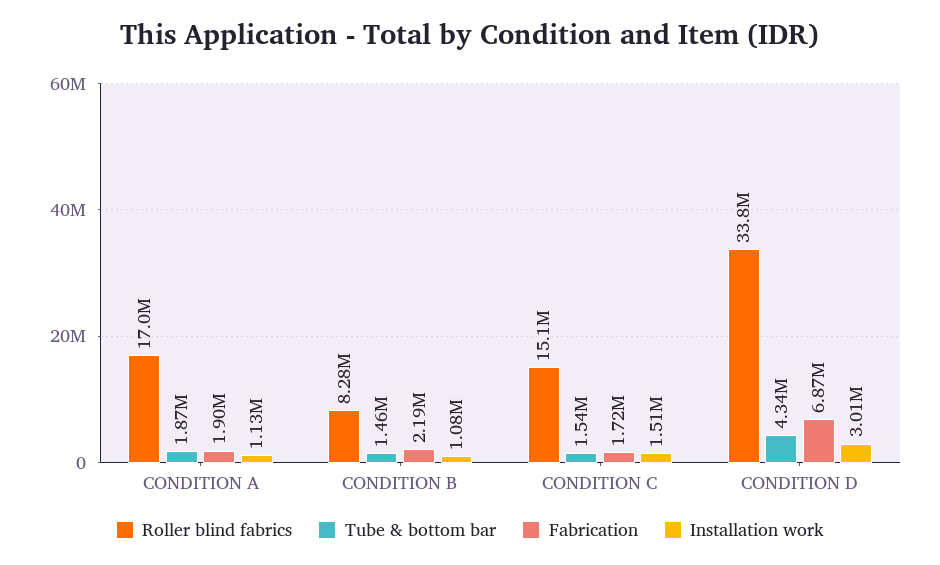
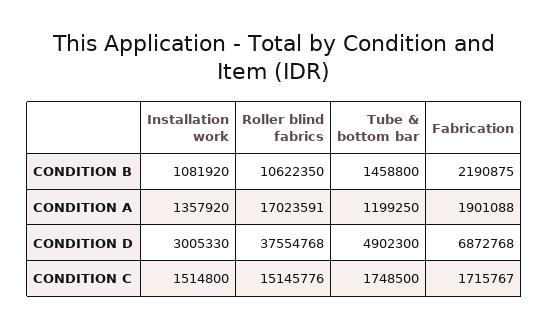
Tube & bottom bar, CONDITION A: 1870000 -> 1199250
Installation work, CONDITION A: 1130000 -> 1357920
Roller blind fabrics, CONDITION B: 8280000 -> 10622350
Tube & bottom bar, CONDITION C: 1540000 -> 1748500
Roller blind fabrics, CONDITION D: 33800000 -> 37554768
Tube & bottom bar, CONDITION D: 4340000 -> 4902300

